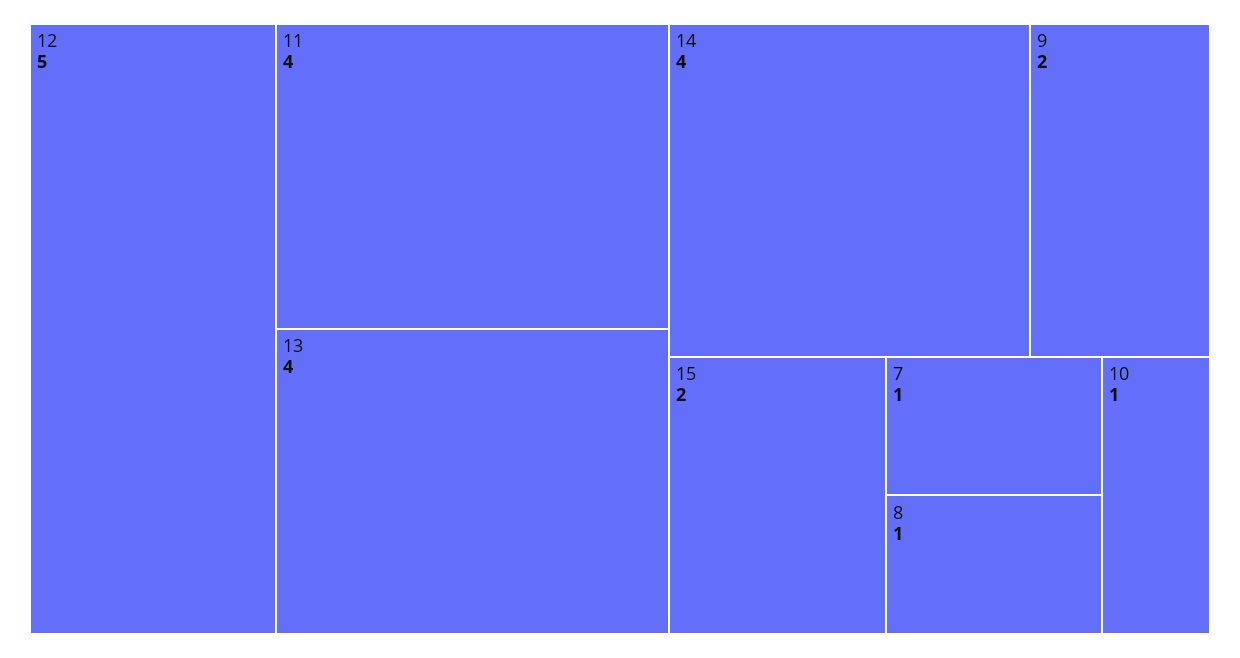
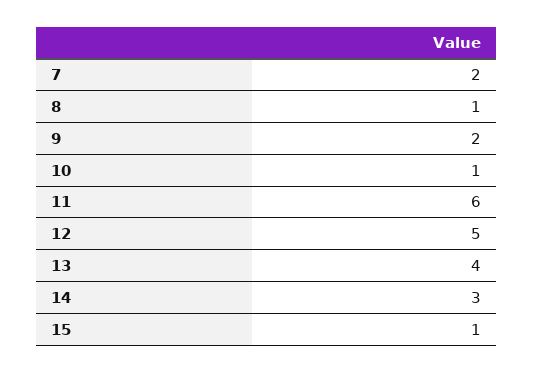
11: 4 -> 6
14: 4 -> 3
15: 2 -> 1
7: 1 -> 2

